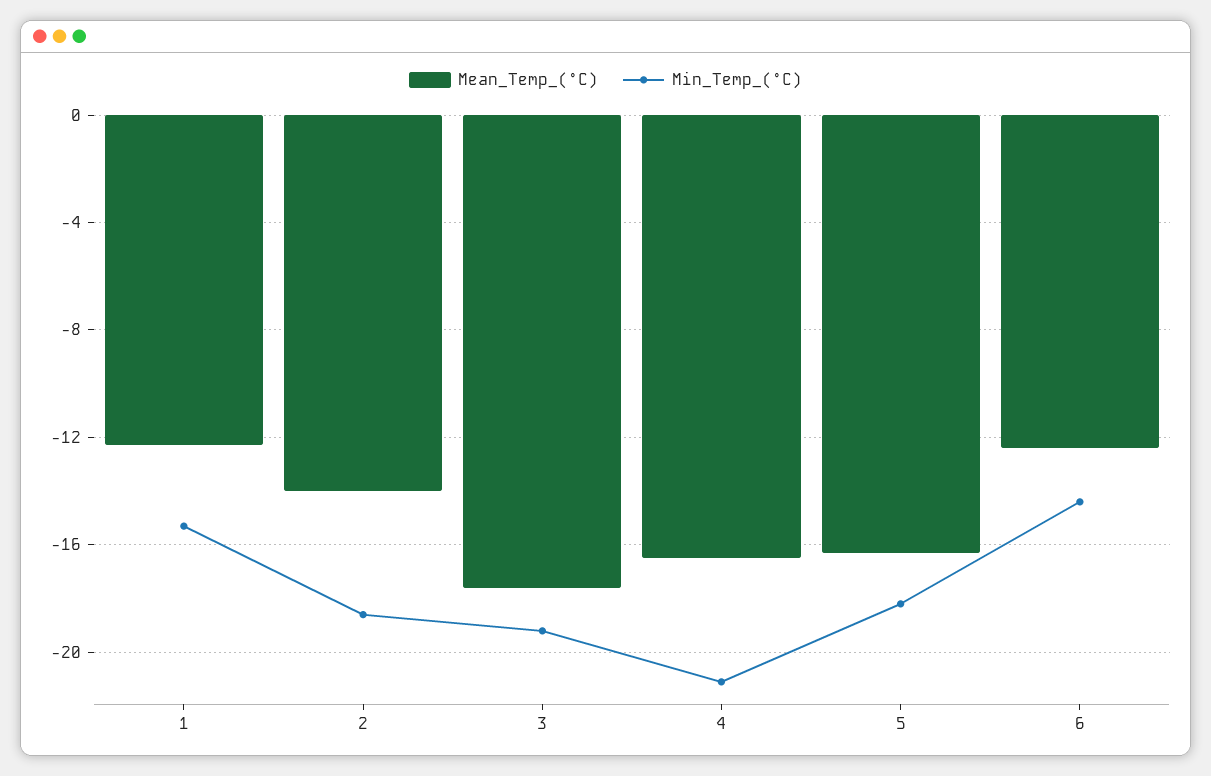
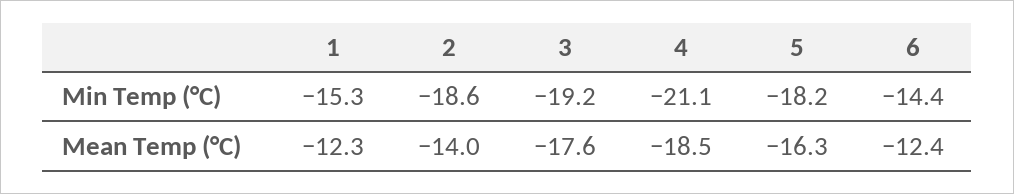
Mean_Temp_(°C), 4: -16.5 -> -18.5

